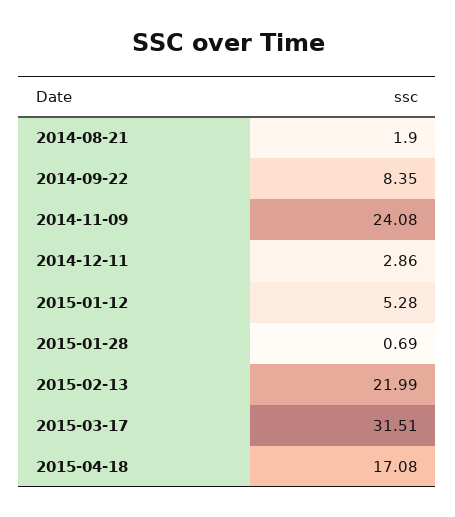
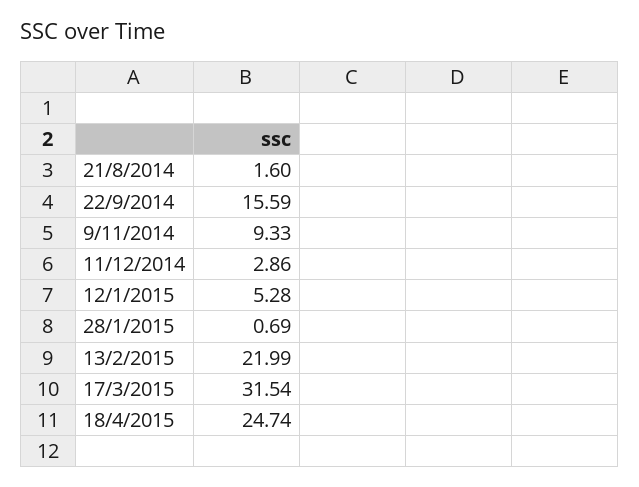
2014-08-21: 1.9 -> 1.6
2014-09-22: 8.35 -> 15.59
2014-11-09: 24.08 -> 9.33
2015-03-17: 31.51 -> 31.54
2015-04-18: 17.08 -> 24.74

